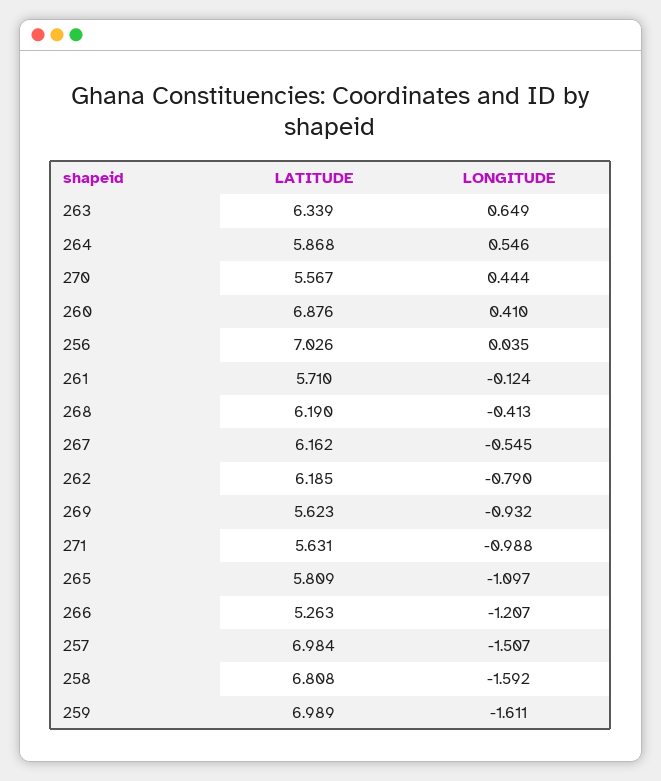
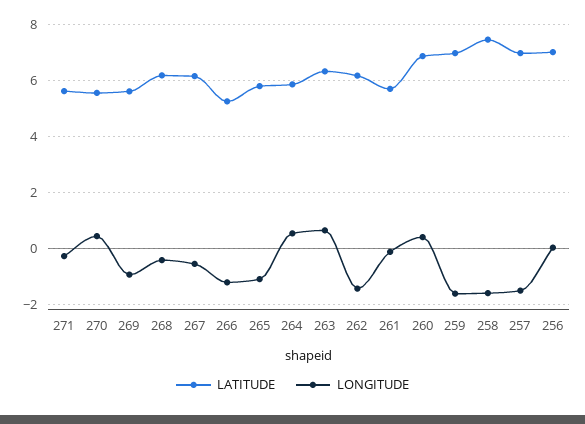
LONGITUDE, 262: -0.79 -> -1.5
LONGITUDE, 271: -0.988 -> -0.25
LATITUDE, 258: 6.808 -> 7.5

